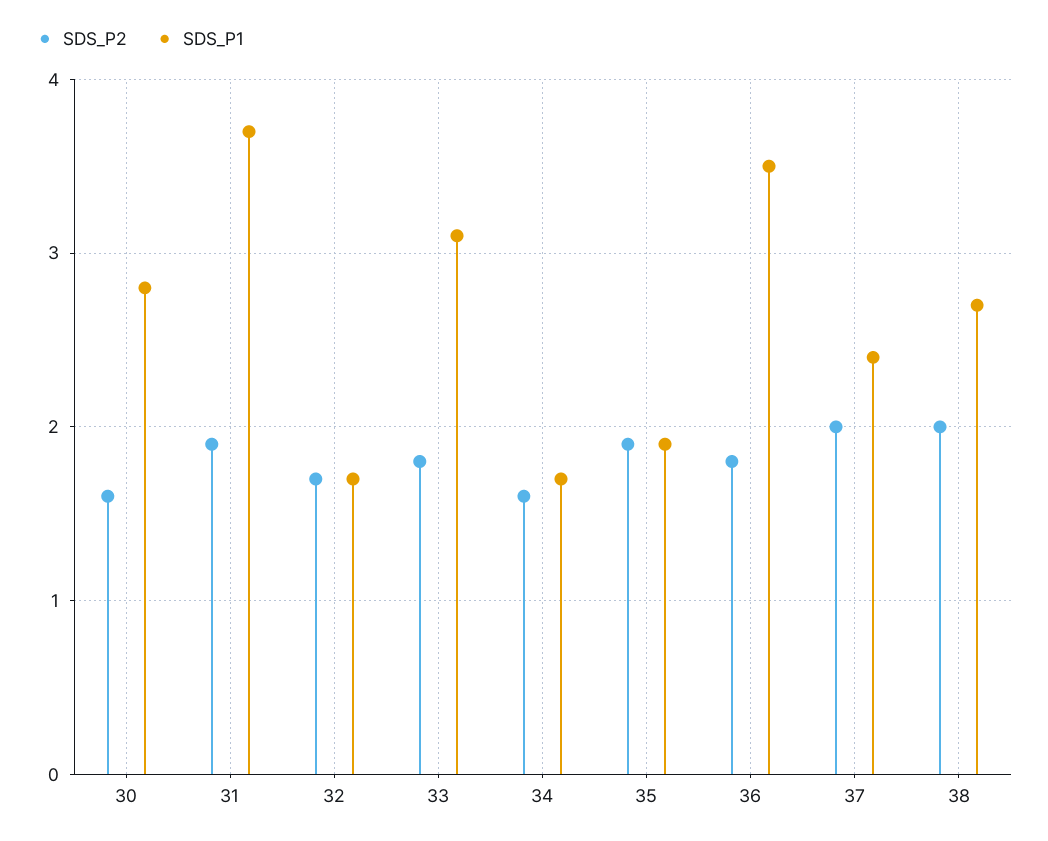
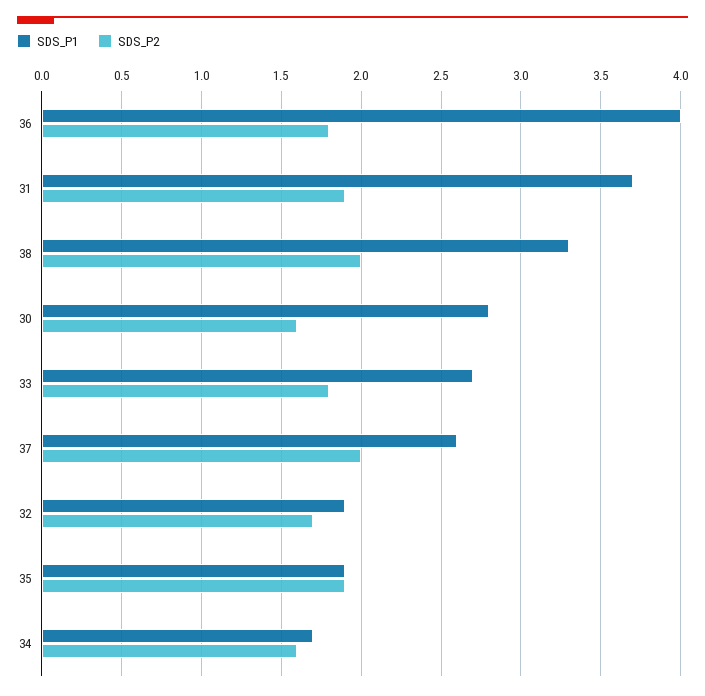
SDS_P1, 32: 1.7 -> 1.9
SDS_P1, 33: 3.1 -> 2.7
SDS_P1, 36: 3.5 -> 4
SDS_P1, 37: 2.4 -> 2.6
SDS_P1, 38: 2.7 -> 3.3

